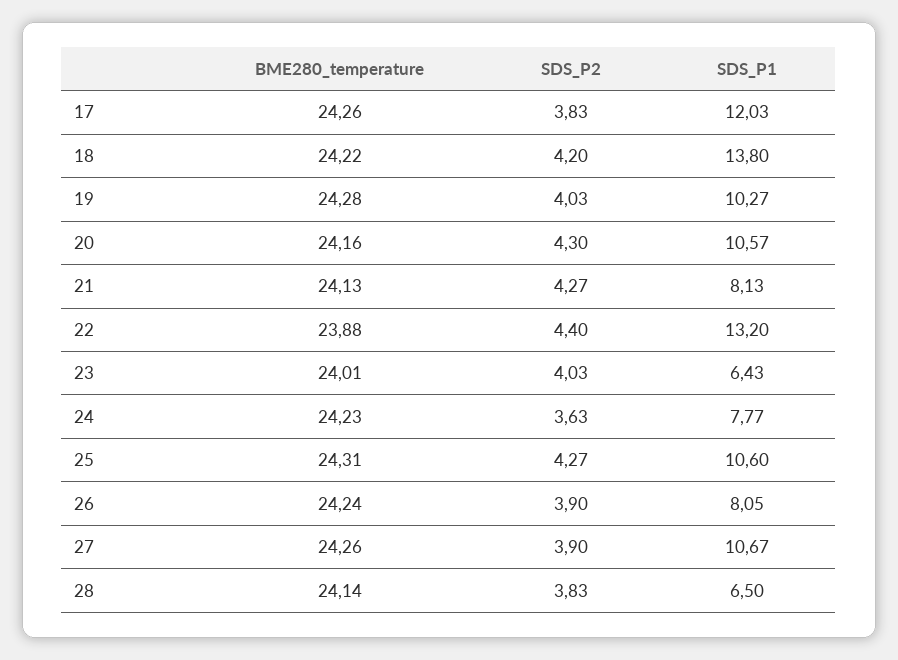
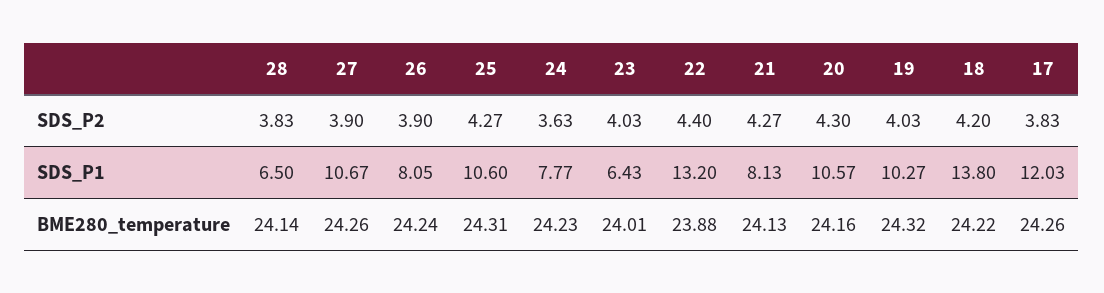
BME280_temperature, 19: 24.28 -> 24.32

